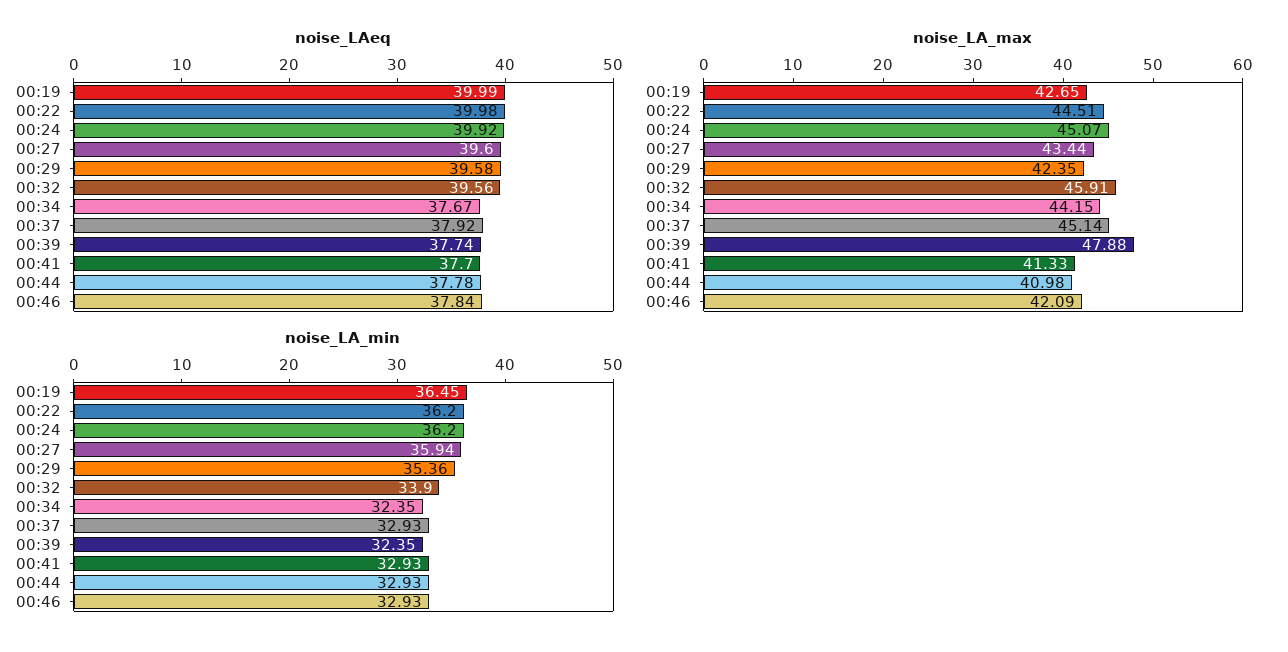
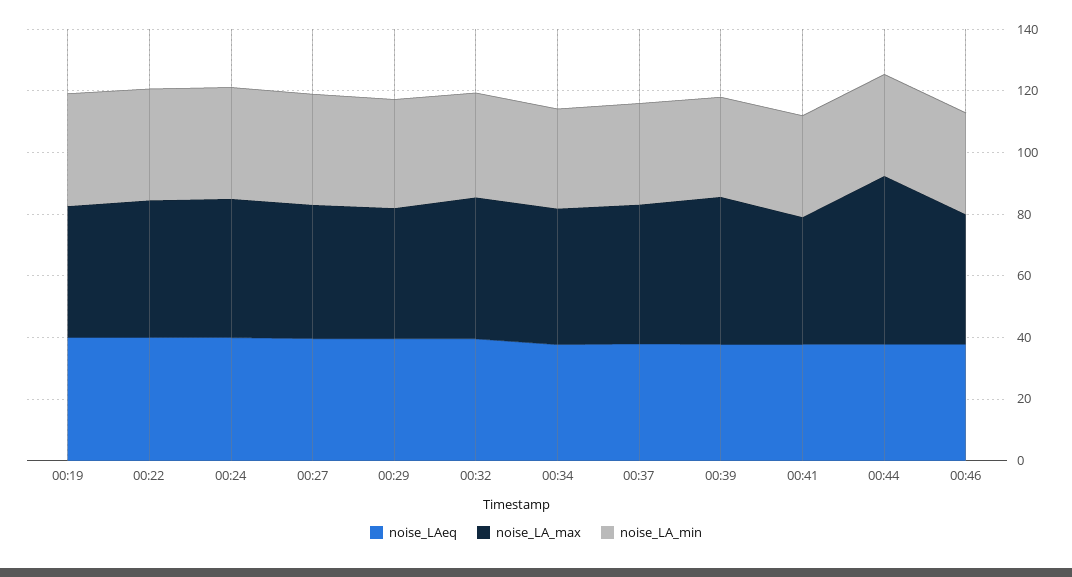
noise_LA_max, 00:44: 40.98 -> 55

